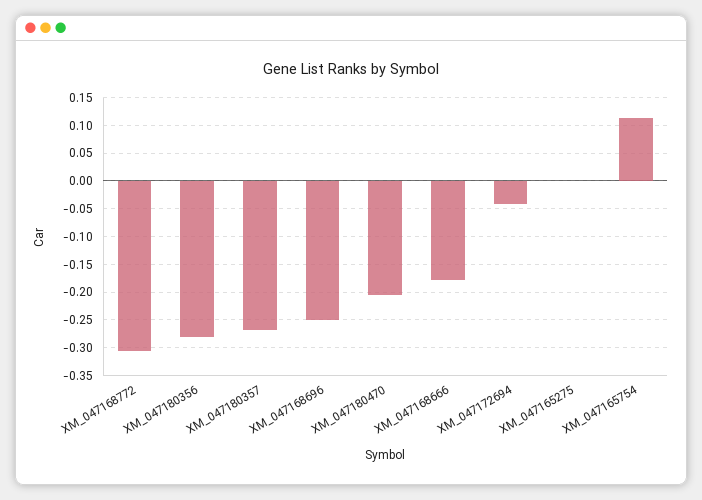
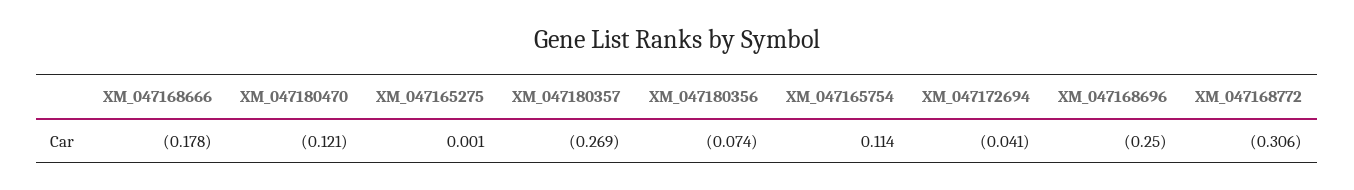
XM_047180356: -0.275 -> -0.074
XM_047180470: -0.2 -> -0.121

